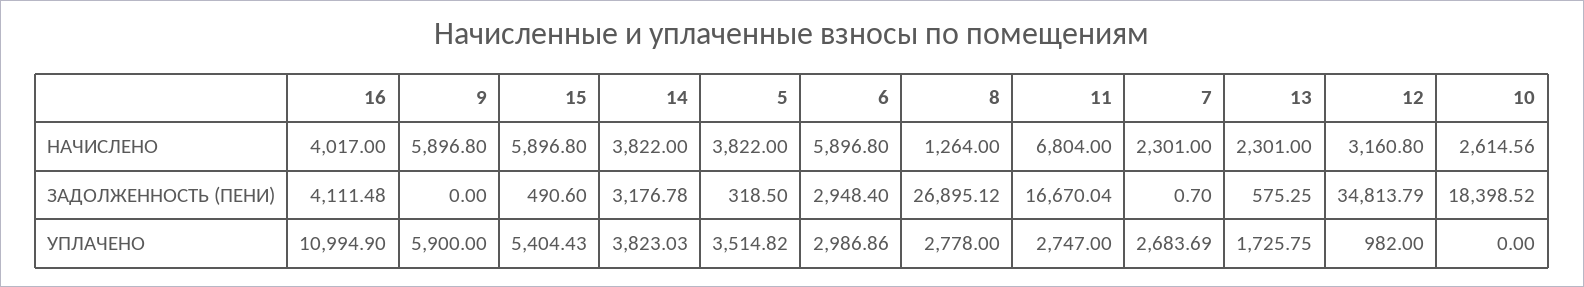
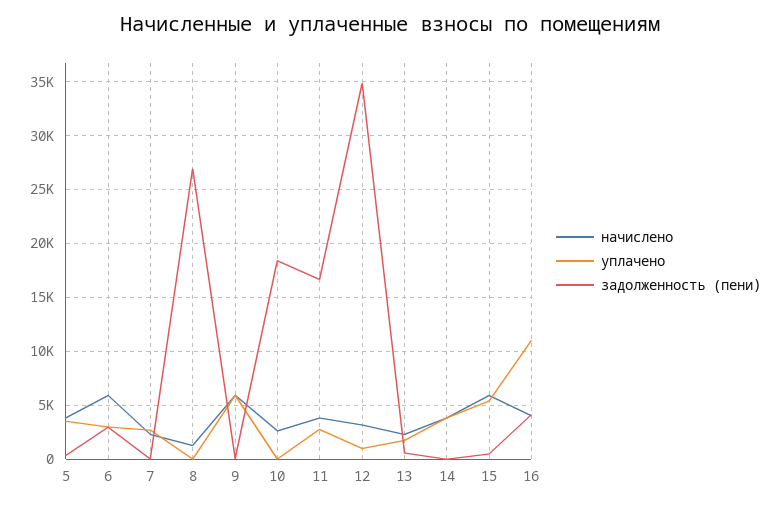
НАЧИСЛЕНО, 11: 6804 -> 4000
ЗАДОЛЖЕННОСТЬ (ПЕНИ), 14: 3176.78 -> 0
УПЛАЧЕНО, 8: 2778 -> 0

